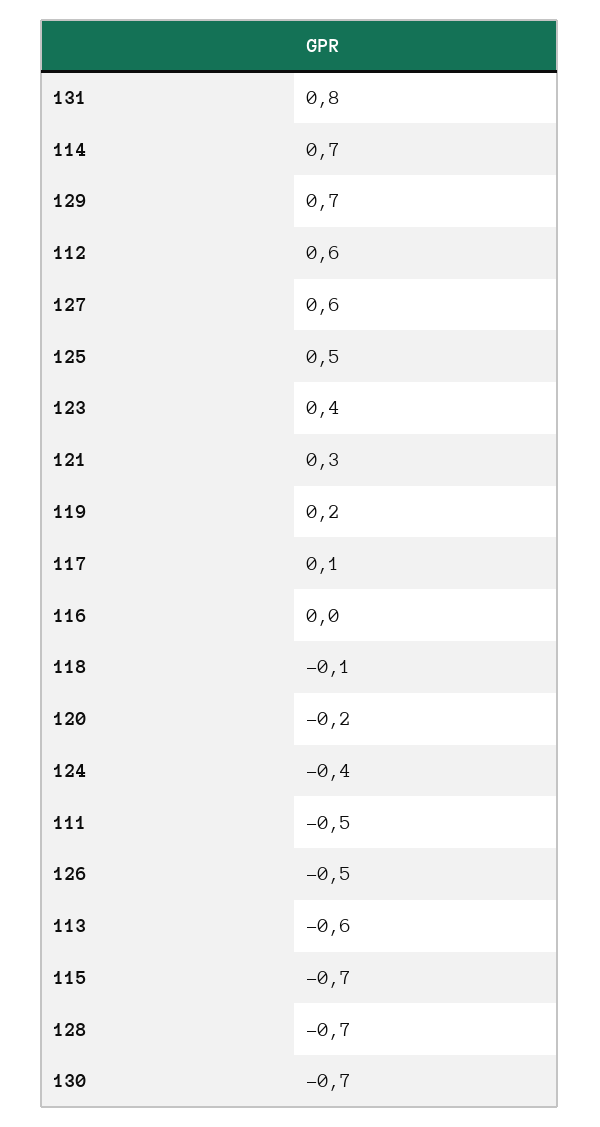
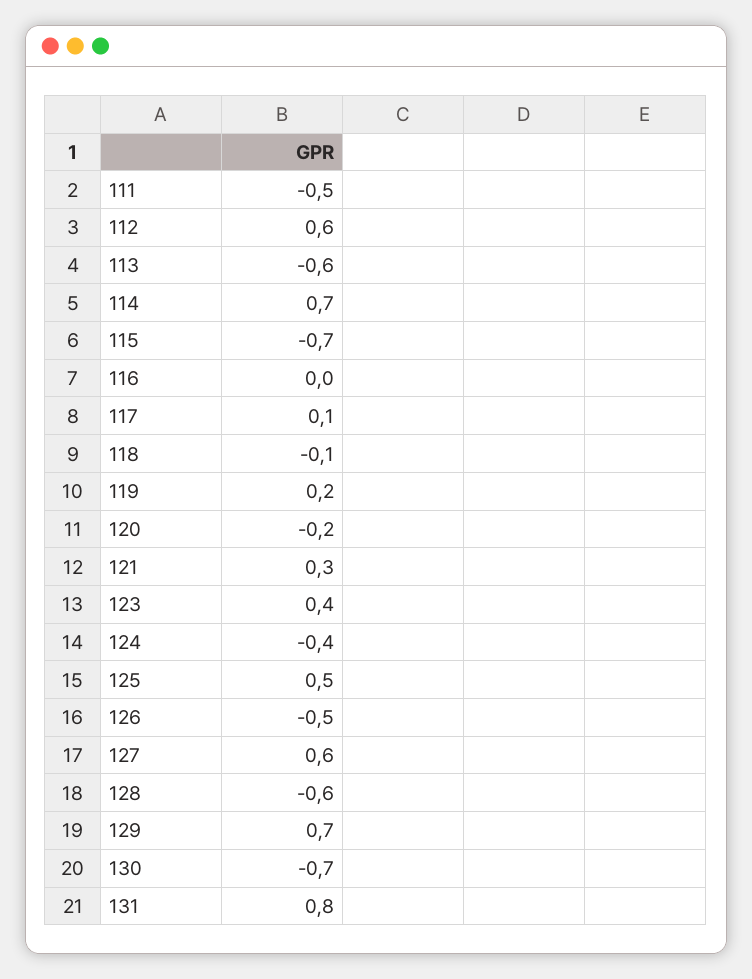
128: -0.7 -> -0.6

